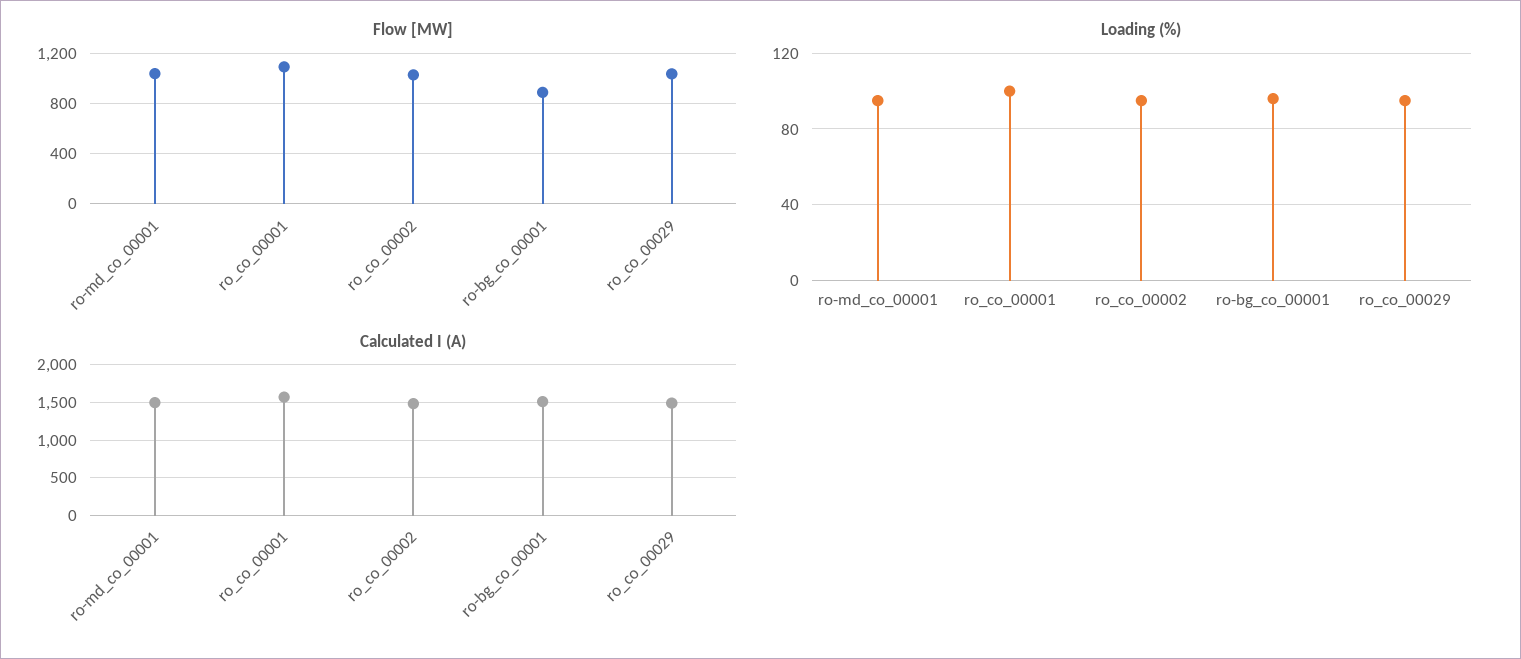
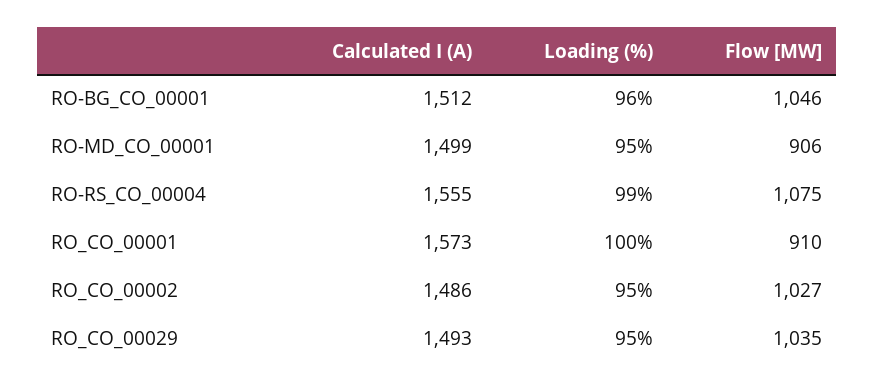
Flow [MW], ro-md_co_00001: 1050 -> 906
Flow [MW], ro_co_00001: 1100 -> 910
Flow [MW], ro-bg_co_00001: 900 -> 1046
Calculated I (A), RO-RS_CO_00004: none -> 1555
Loading (%), RO-RS_CO_00004: none -> 99
Flow [MW], RO-RS_CO_00004: none -> 1075

